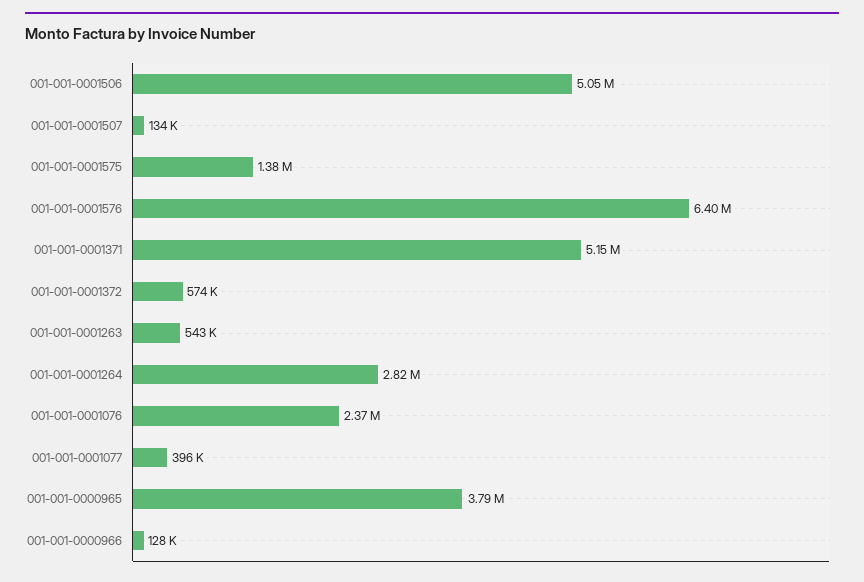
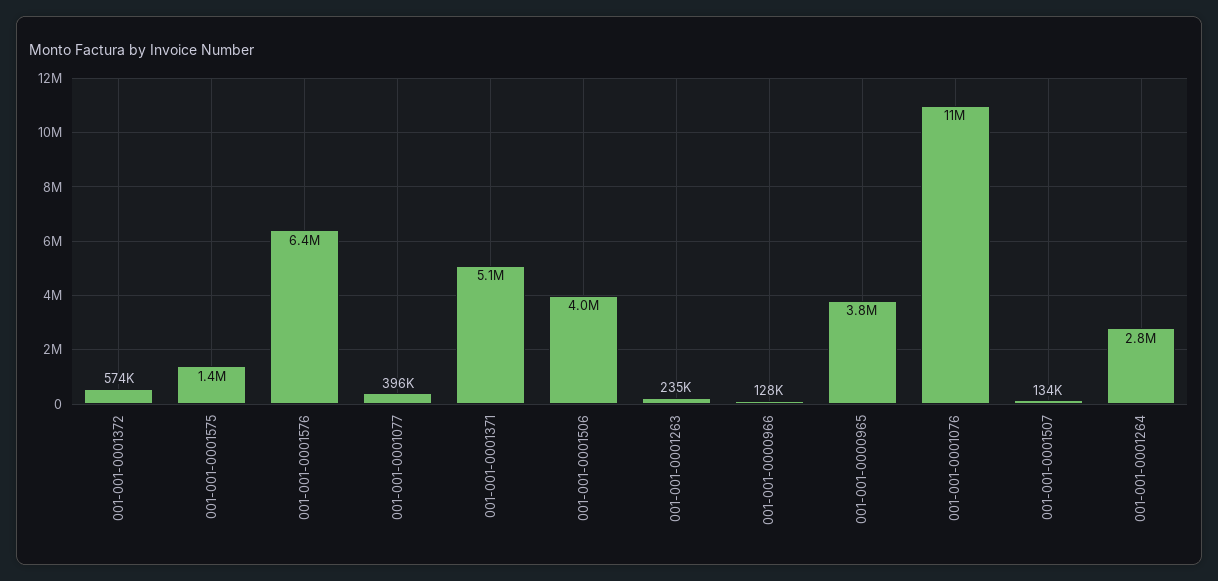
001-001-0001506: 5050000 -> 4000000
001-001-0001263: 543000 -> 235000
001-001-0001076: 2370000 -> 11000000

